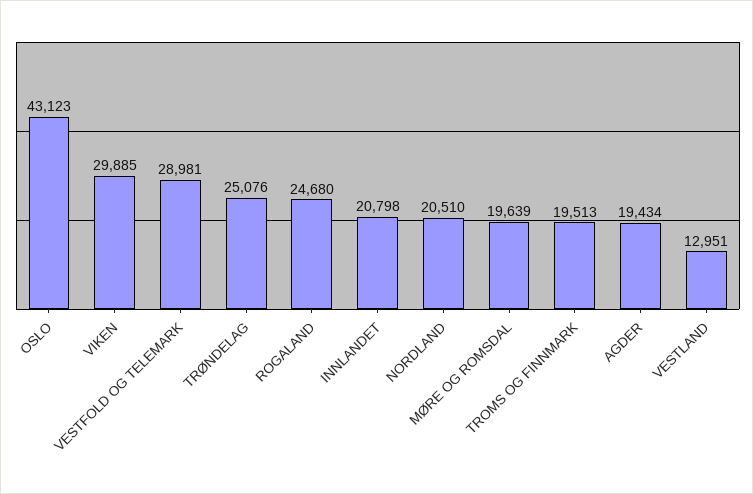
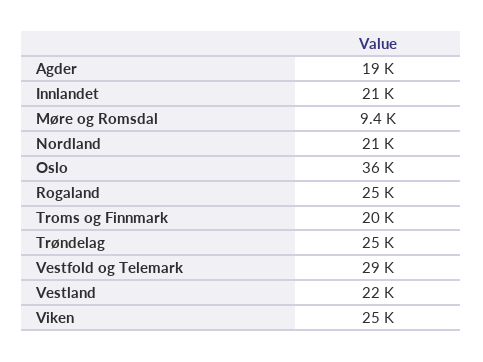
OSLO: 43123 -> 36000
VIKEN: 29885 -> 25000
MØRE OG ROMSDAL: 19639 -> 9400
VESTLAND: 12951 -> 22000

